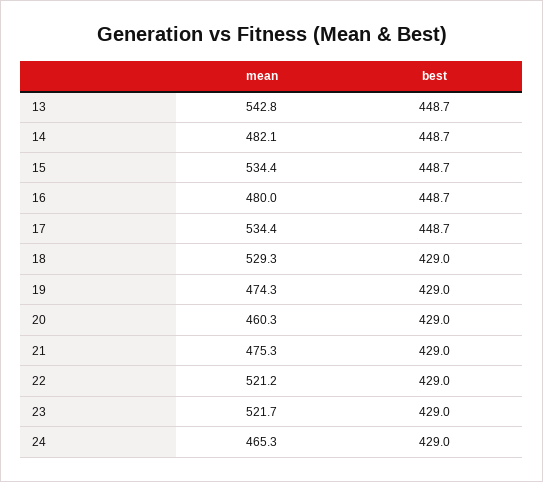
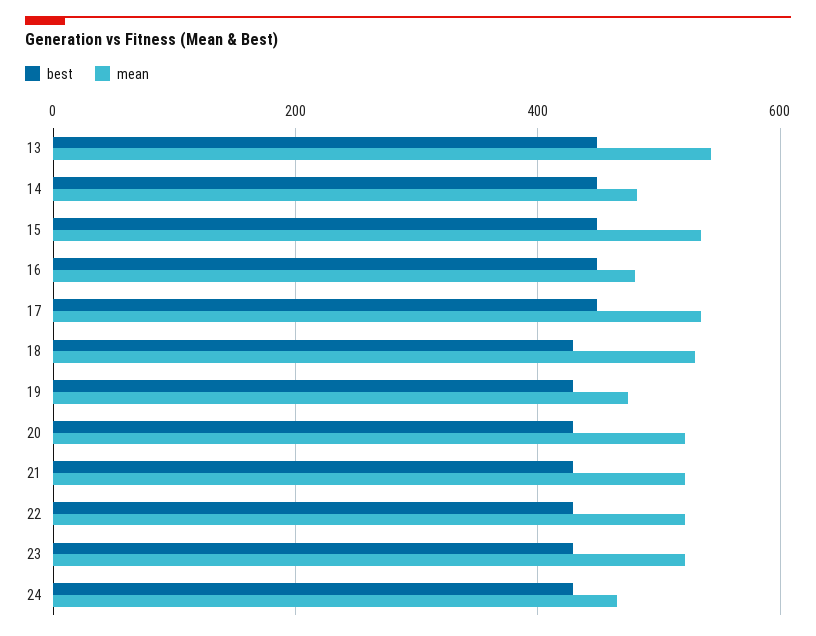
mean, 20: 460.3 -> 520
mean, 21: 475.3 -> 520

